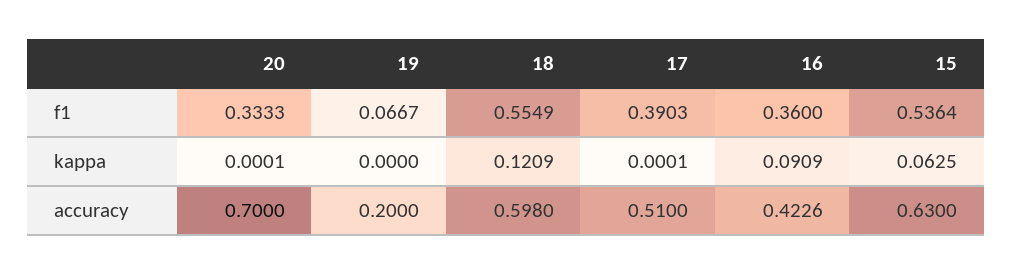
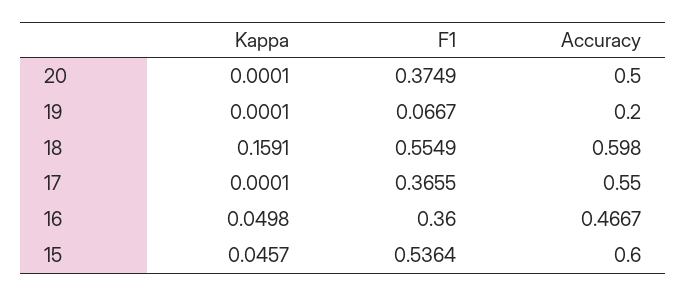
20, f1: 0.3333 -> 0.3749
17, f1: 0.3903 -> 0.3655
19, kappa: 0 -> 0.0001
18, kappa: 0.1209 -> 0.1591
16, kappa: 0.0909 -> 0.0498
15, kappa: 0.0625 -> 0.0457
20, accuracy: 0.7 -> 0.5
17, accuracy: 0.51 -> 0.55
16, accuracy: 0.4226 -> 0.4667
15, accuracy: 0.63 -> 0.6

